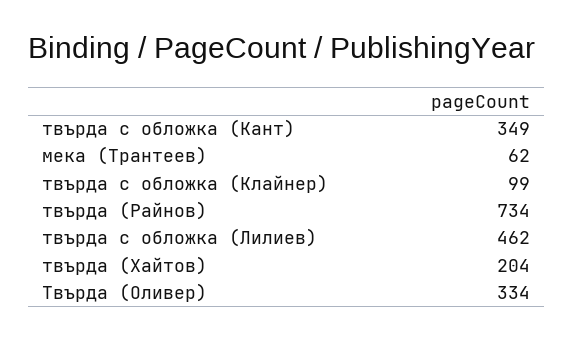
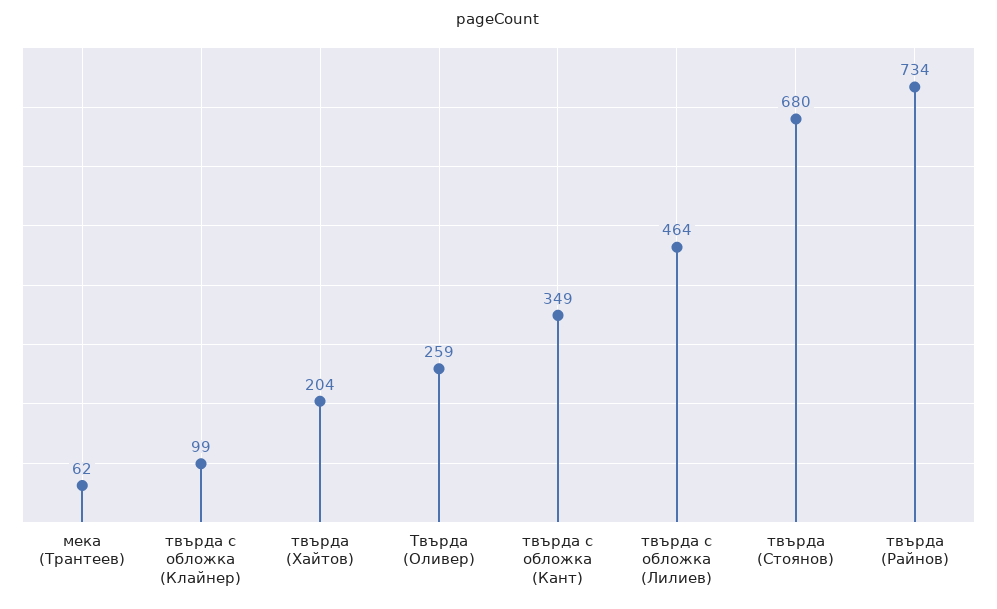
твърда с обложка (Лилиев): 462 -> 464
Твърда (Оливер): 334 -> 259
твърда (Стоянов): none -> 680

